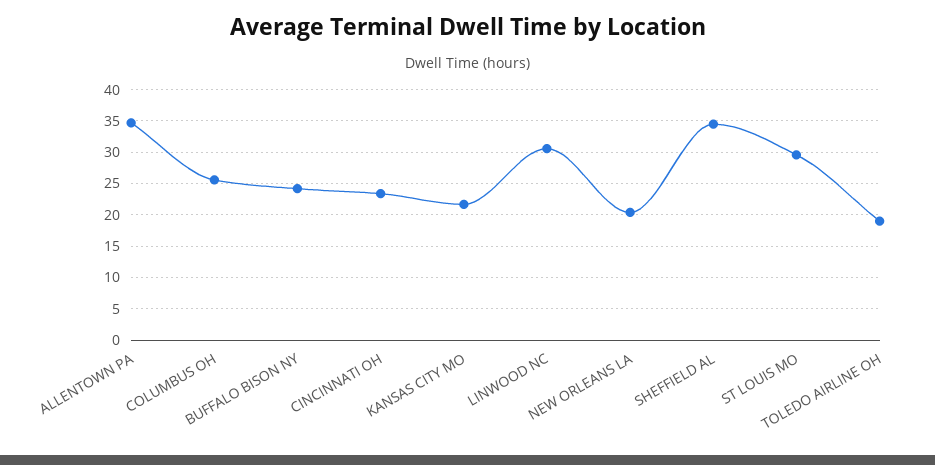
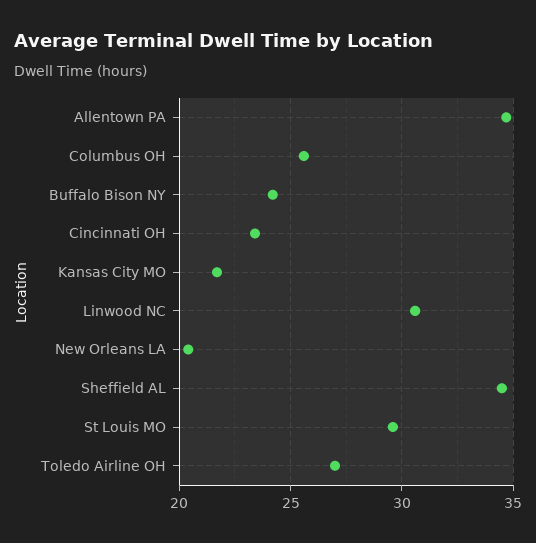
TOLEDO AIRLINE OH: 19 -> 27

